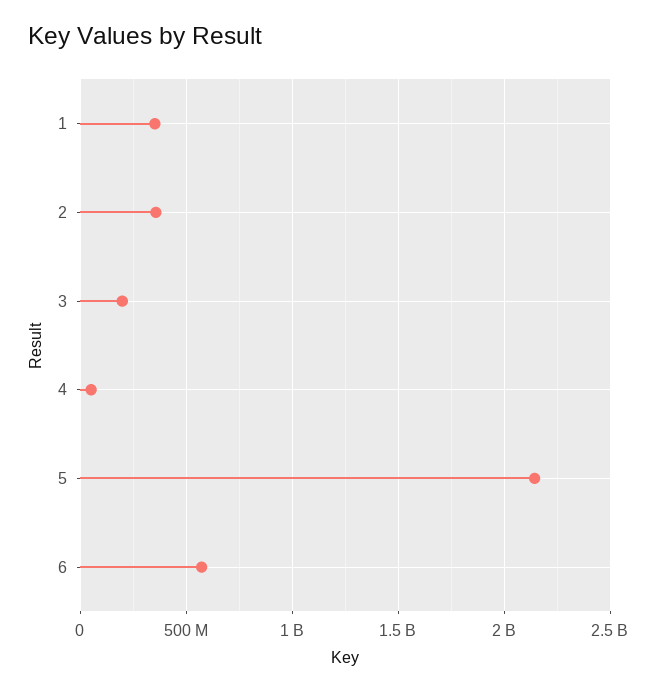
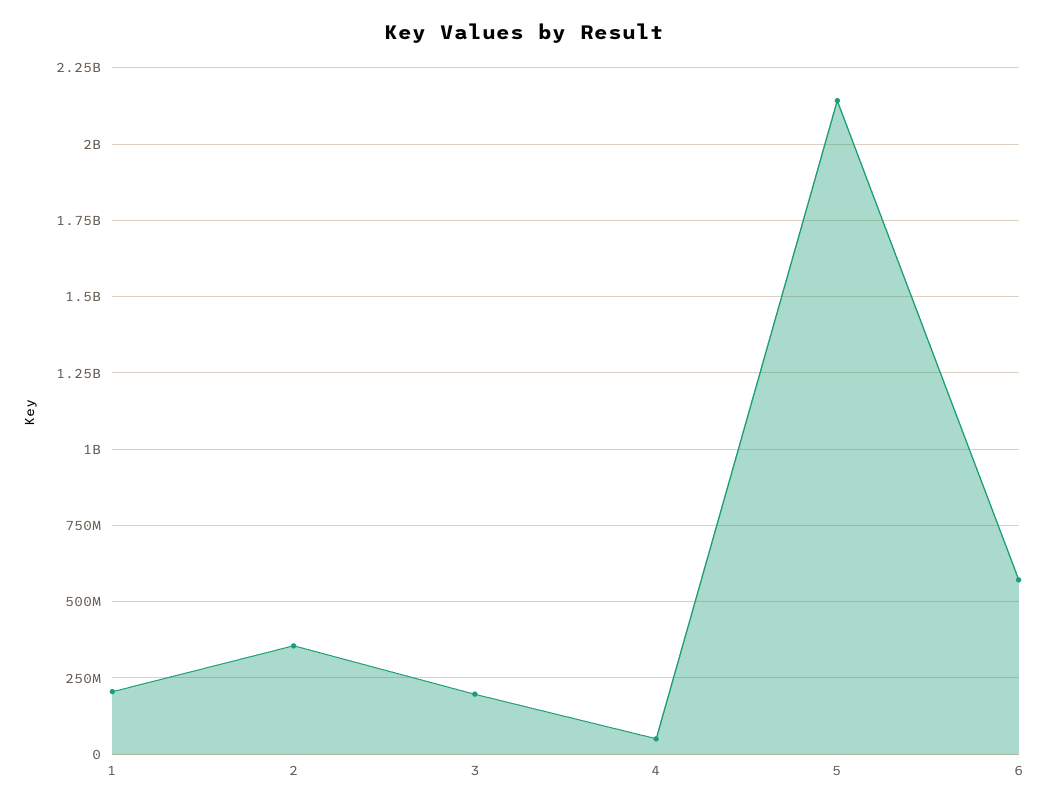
1: 350000000 -> 200000000

